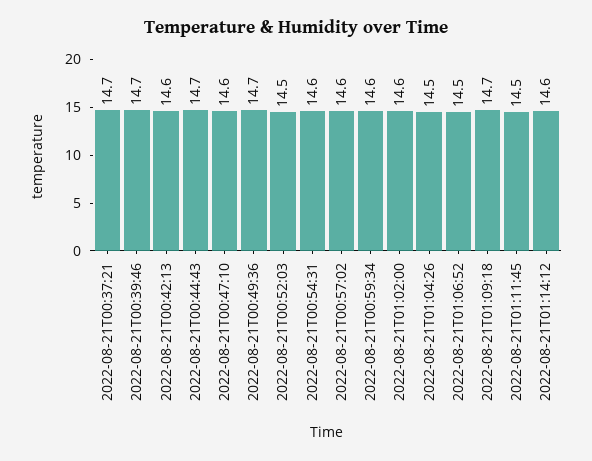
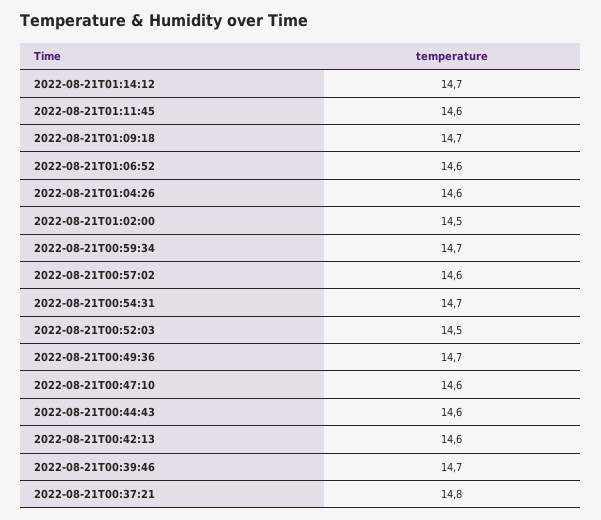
2022-08-21T00:37:21: 14.7 -> 14.8
2022-08-21T00:44:43: 14.7 -> 14.6
2022-08-21T00:54:31: 14.6 -> 14.7
2022-08-21T00:59:34: 14.6 -> 14.7
2022-08-21T01:02:00: 14.6 -> 14.5
2022-08-21T01:04:26: 14.5 -> 14.6
2022-08-21T01:06:52: 14.5 -> 14.6
2022-08-21T01:11:45: 14.5 -> 14.6
2022-08-21T01:14:12: 14.6 -> 14.7

